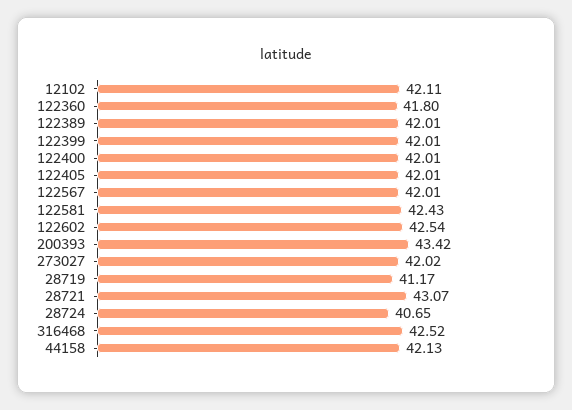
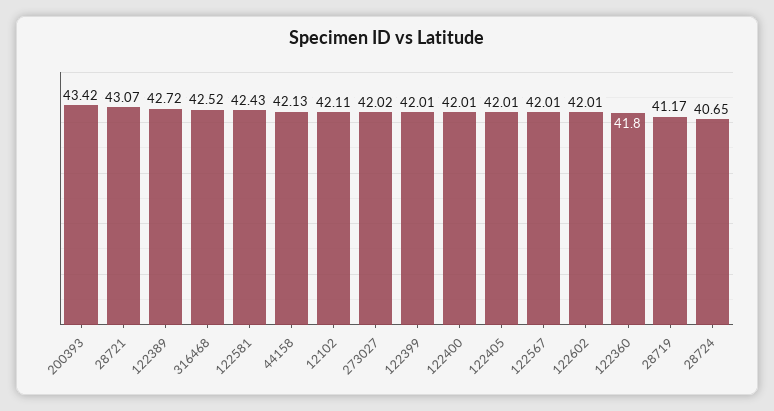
122389: 42.01 -> 42.72
122602: 42.54 -> 42.01

